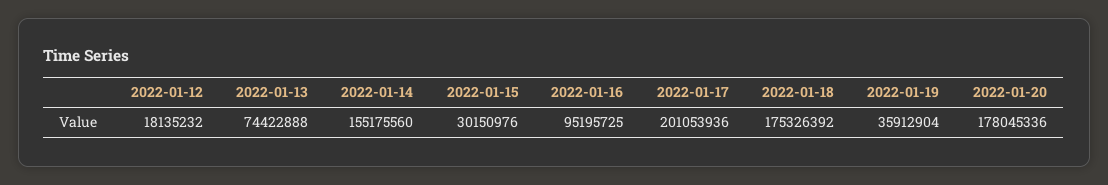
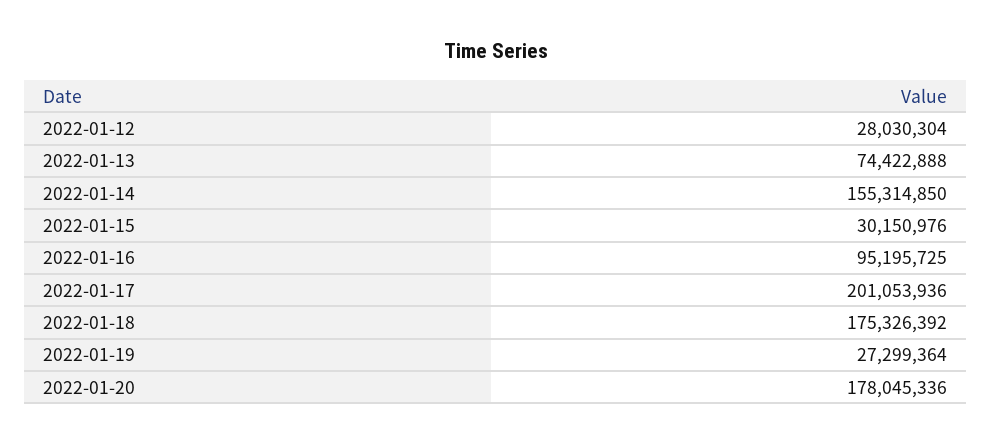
2022-01-12: 18135232 -> 28030304
2022-01-14: 155175560 -> 155314850
2022-01-19: 35912904 -> 27299364

